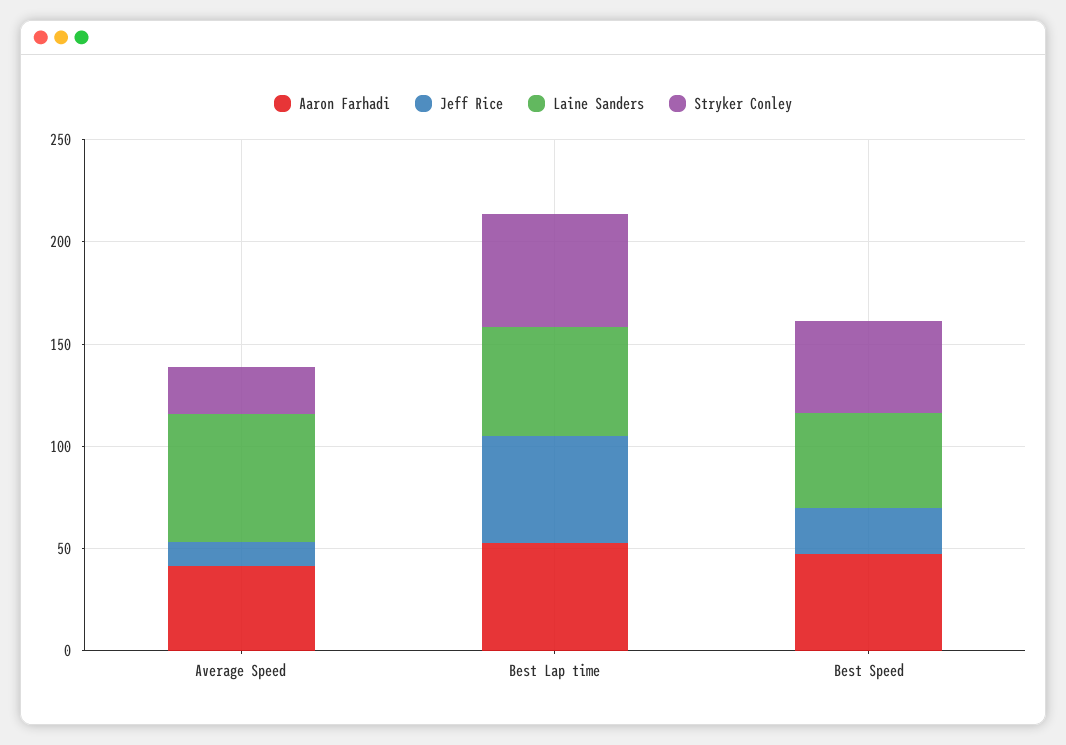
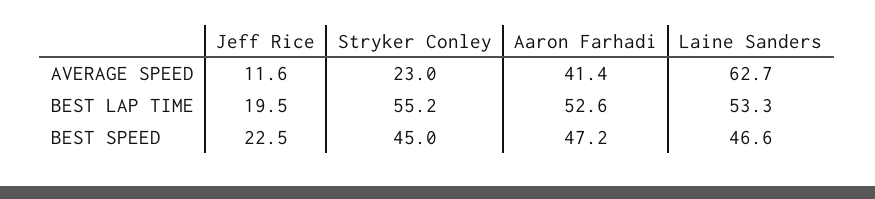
Jeff Rice, Best Lap time: 50 -> 19.5

